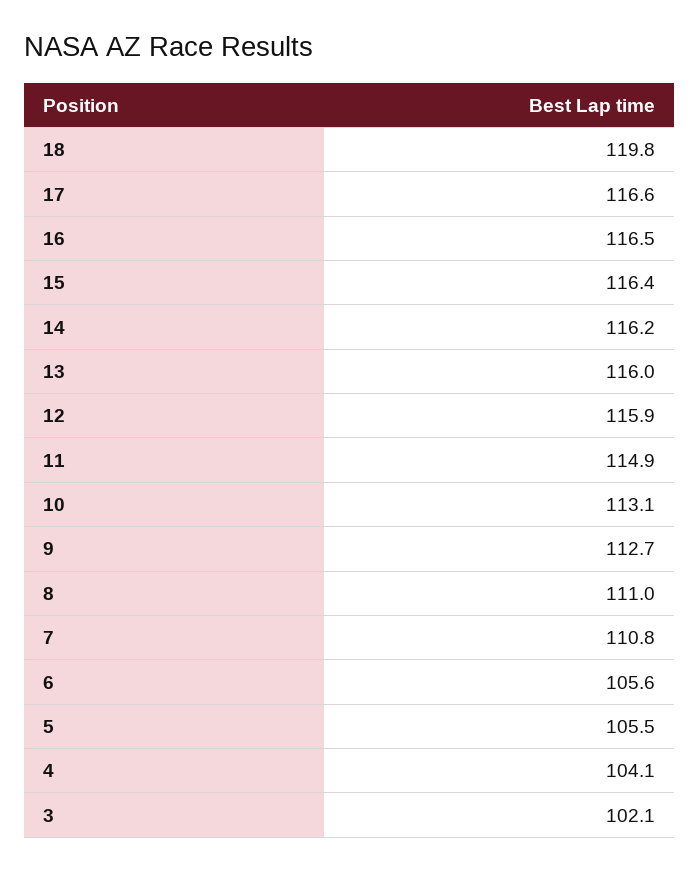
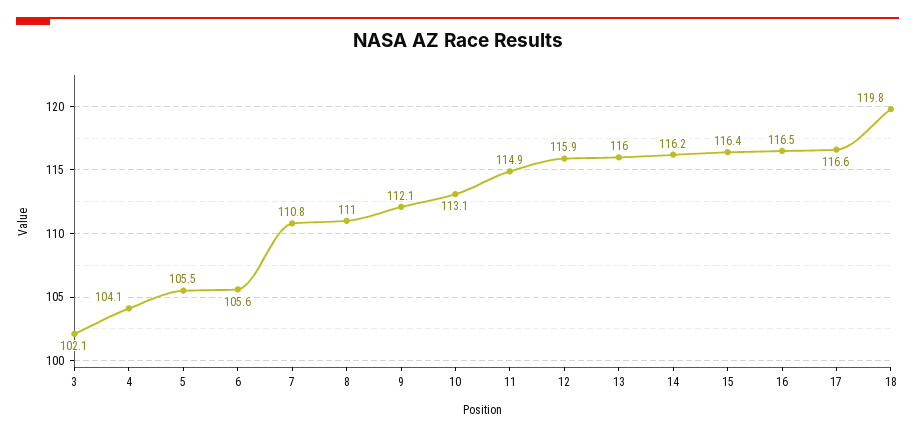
9: 112.7 -> 112.1

